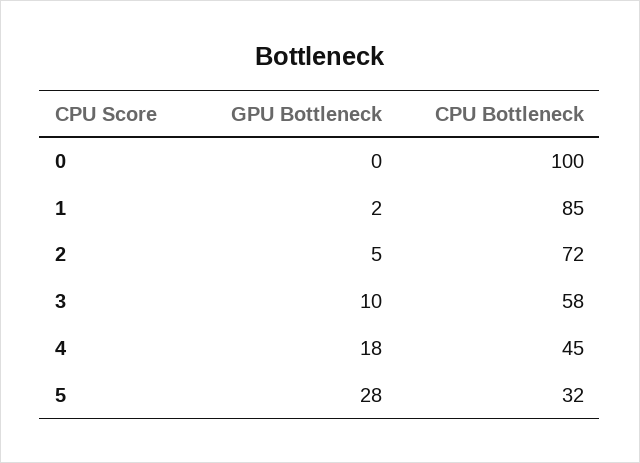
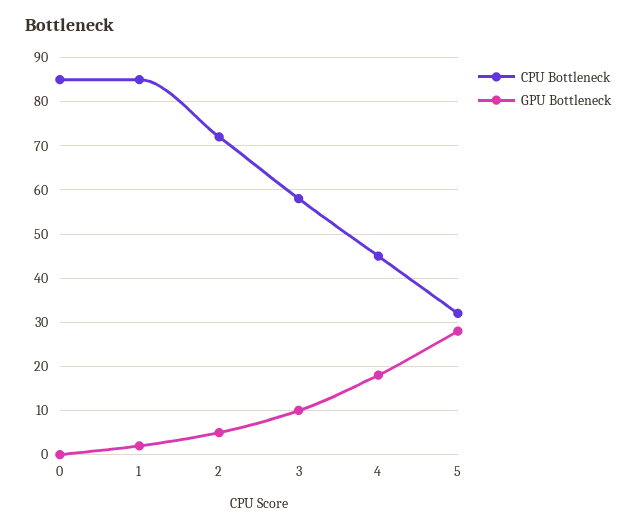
CPU Bottleneck, 0: 100 -> 85

